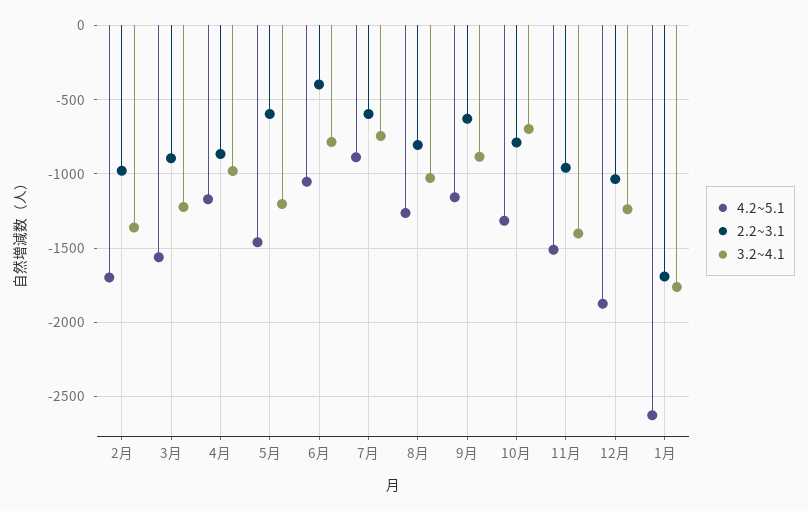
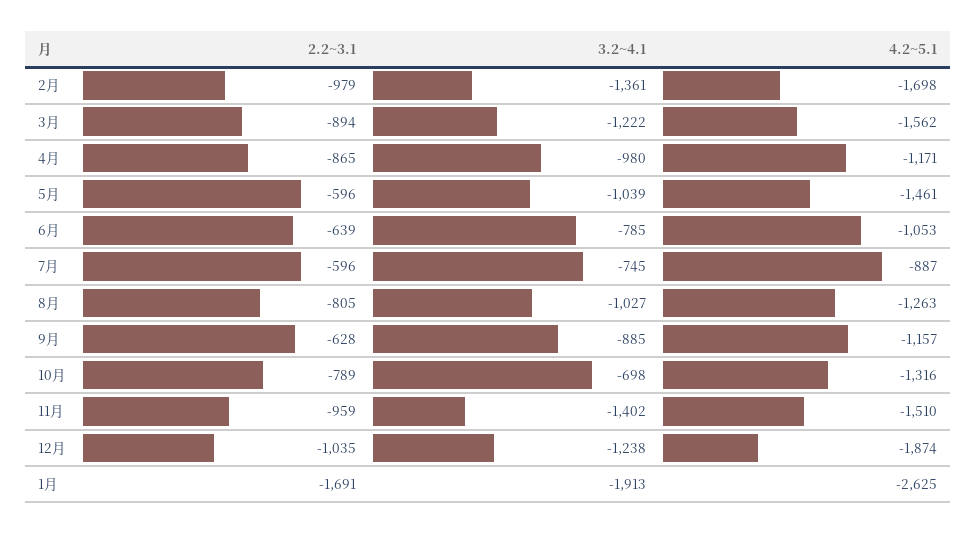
3.2~4.1, 5月: -1200 -> -1039
2.2~3.1, 6月: -400 -> -639
3.2~4.1, 1月: -1750 -> -1913

